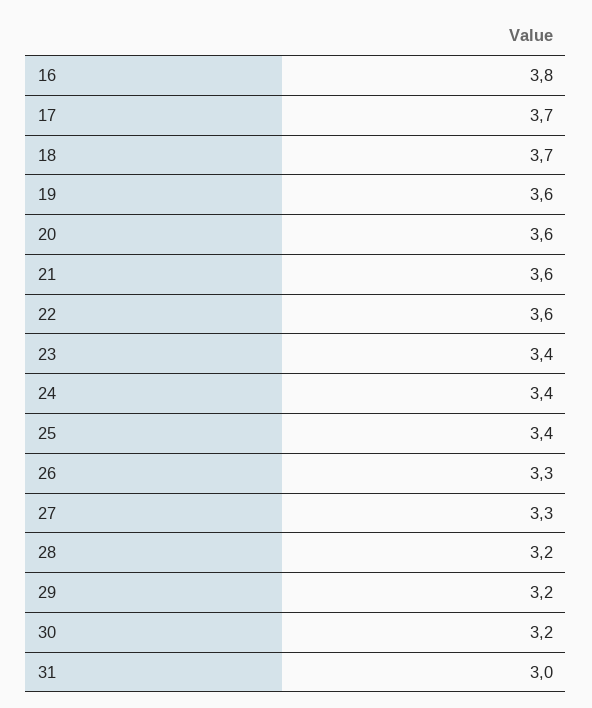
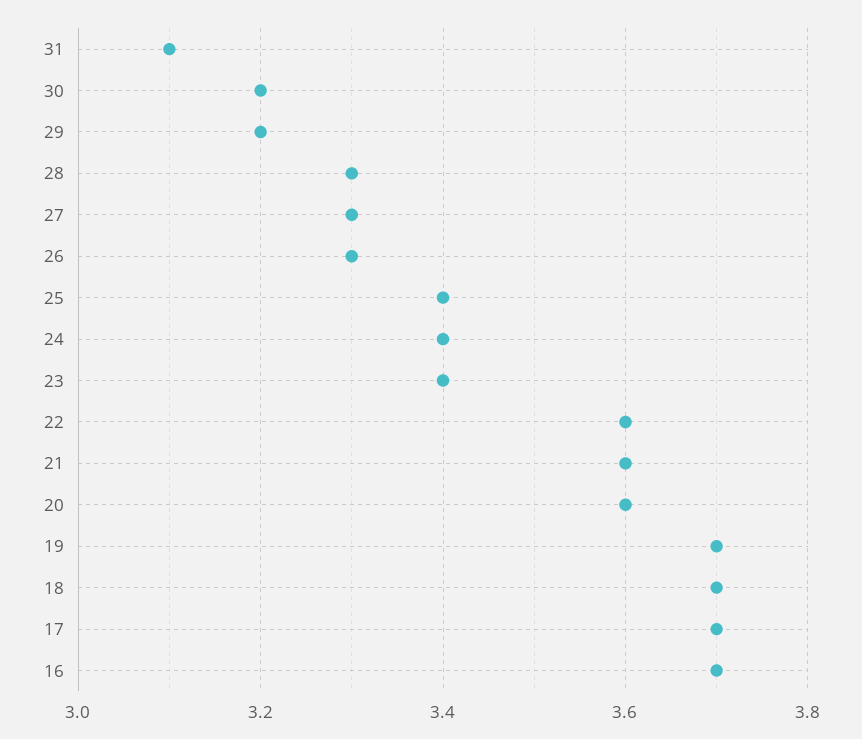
16: 3.8 -> 3.7
19: 3.6 -> 3.7
28: 3.2 -> 3.3
31: 3 -> 3.1

